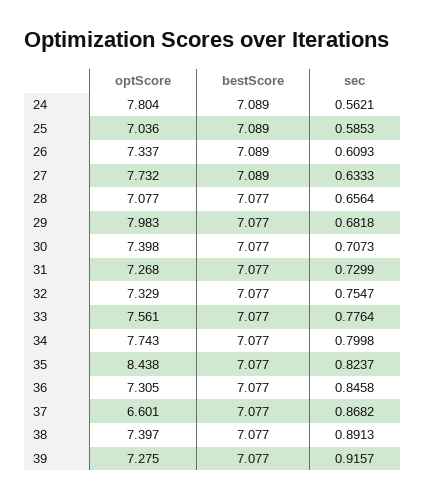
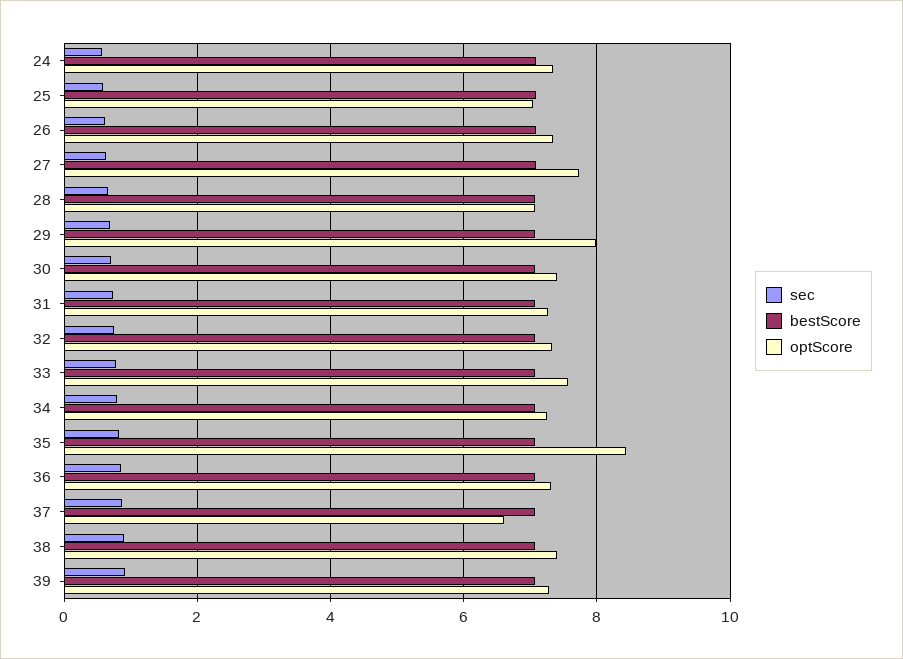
optScore, 24: 7.804 -> 7.4
optScore, 34: 7.743 -> 7.2

